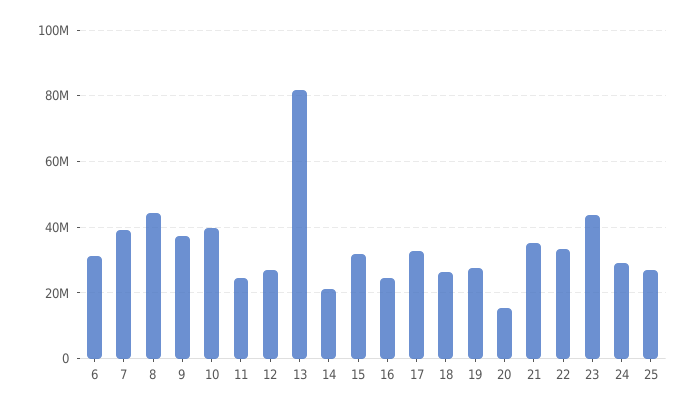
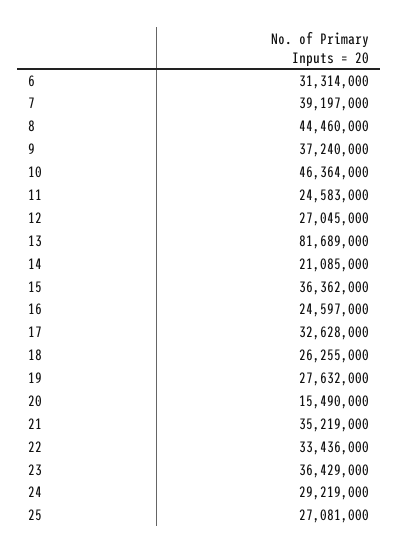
10: 40000000 -> 46364000
15: 32000000 -> 36362000
23: 44000000 -> 36429000

